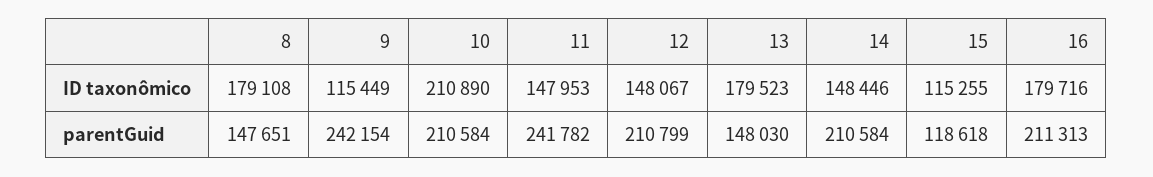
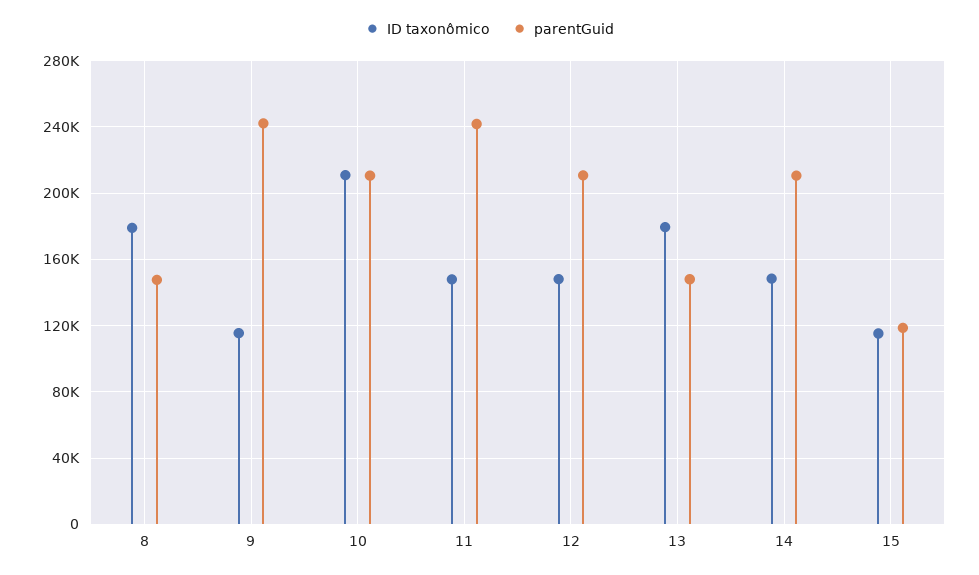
ID taxonômico, 16: 179716 -> none
parentGuid, 16: 211313 -> none

